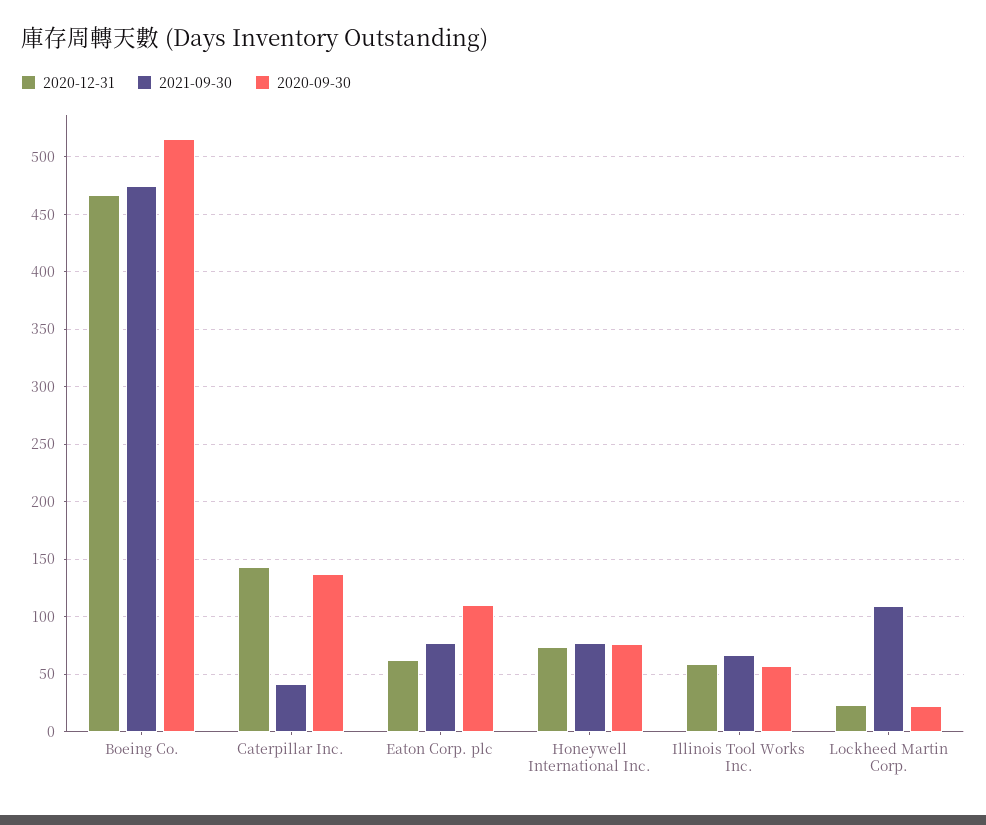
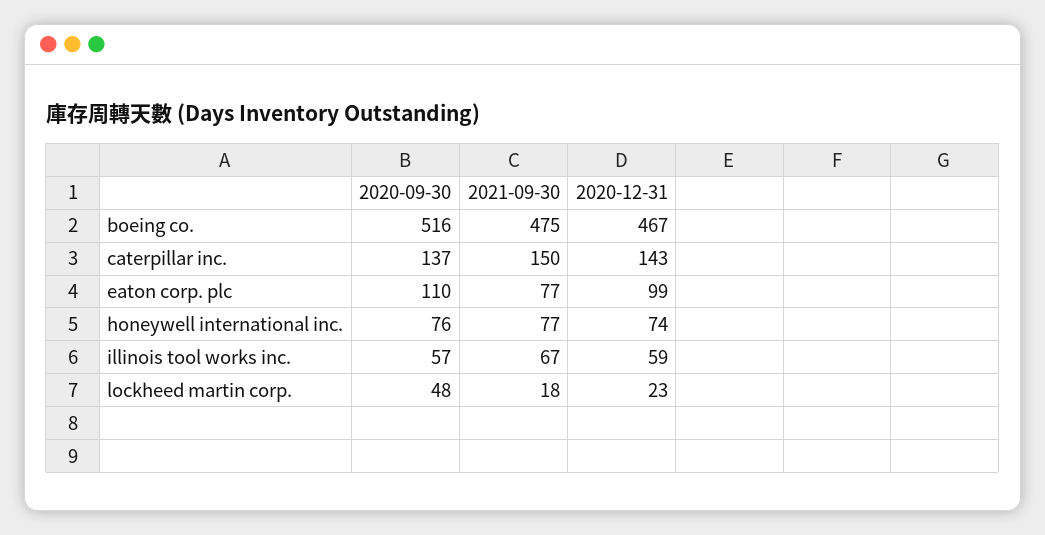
2021-09-30, Caterpillar Inc.: 40 -> 150
2020-12-31, Eaton Corp. plc: 60 -> 99
2021-09-30, Lockheed Martin Corp.: 110 -> 18
2020-09-30, Lockheed Martin Corp.: 20 -> 48

